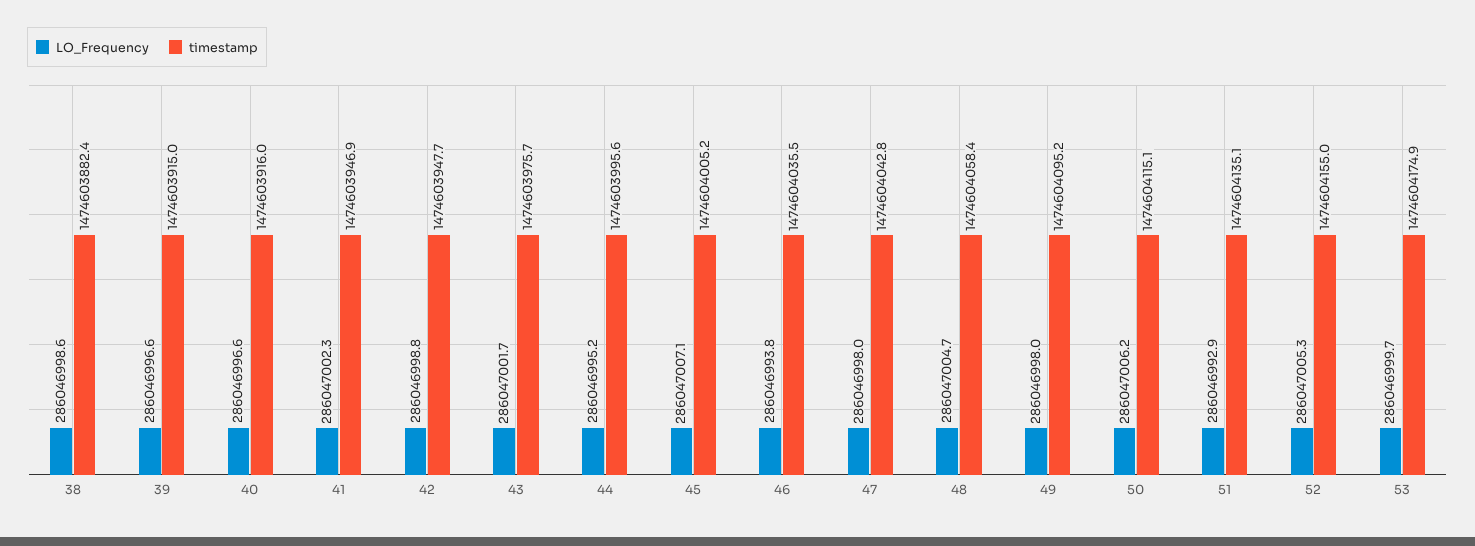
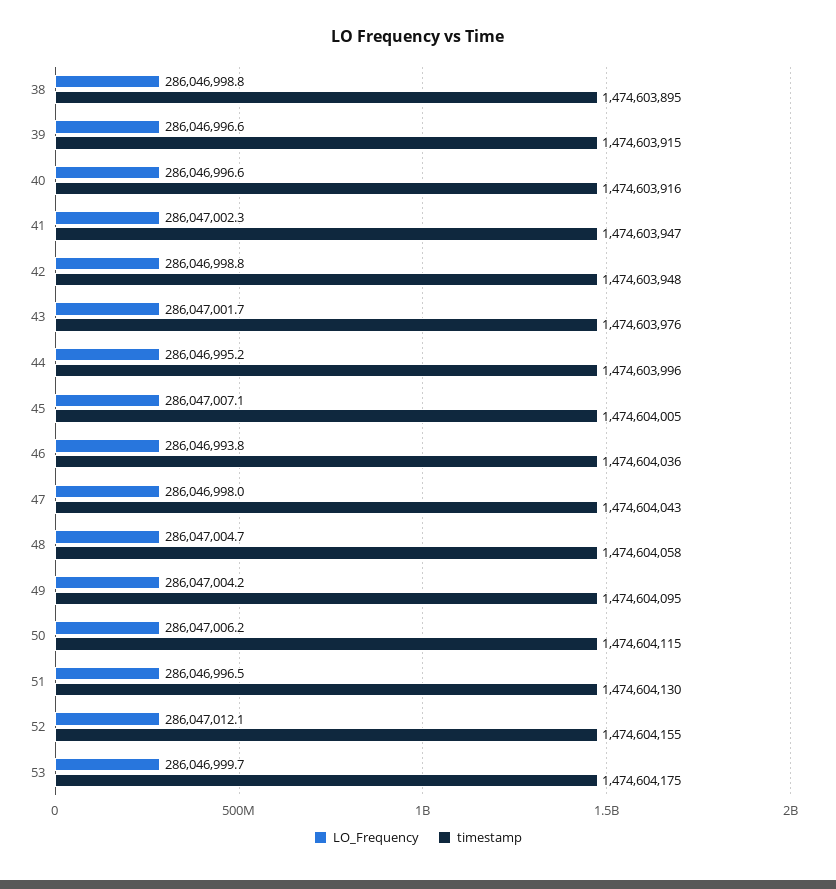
LO_Frequency, 38: 286046998.6 -> 286046998.8
timestamp, 38: 1474603882.4 -> 1474603895
LO_Frequency, 49: 286046998 -> 286047004.2
LO_Frequency, 51: 286046992.9 -> 286046996.5
timestamp, 51: 1474604135.1 -> 1474604130
LO_Frequency, 52: 286047005.3 -> 286047012.1

